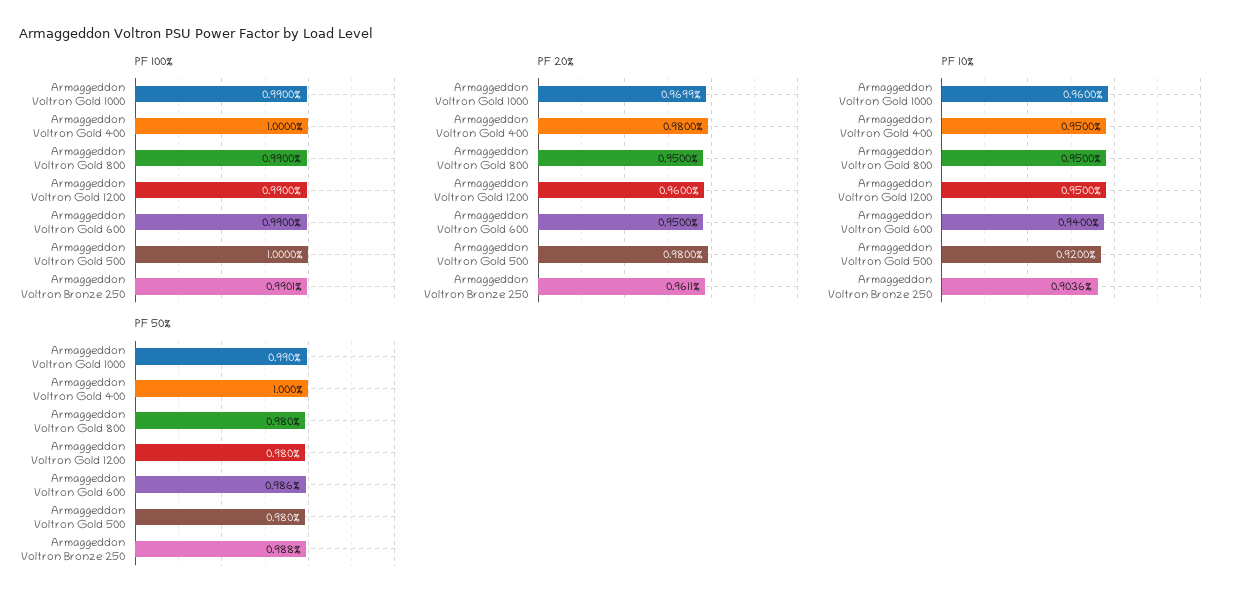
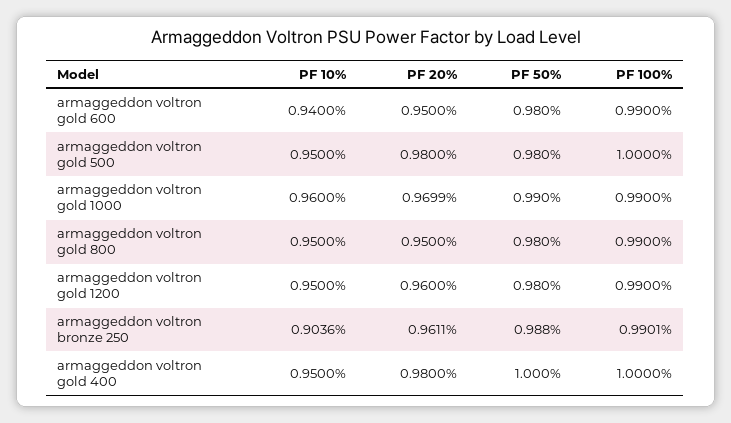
PF 10%, Armaggeddon Voltron Gold 500: 0.92 -> 0.95
PF 50%, Armaggeddon Voltron Gold 600: 0.986 -> 0.98

